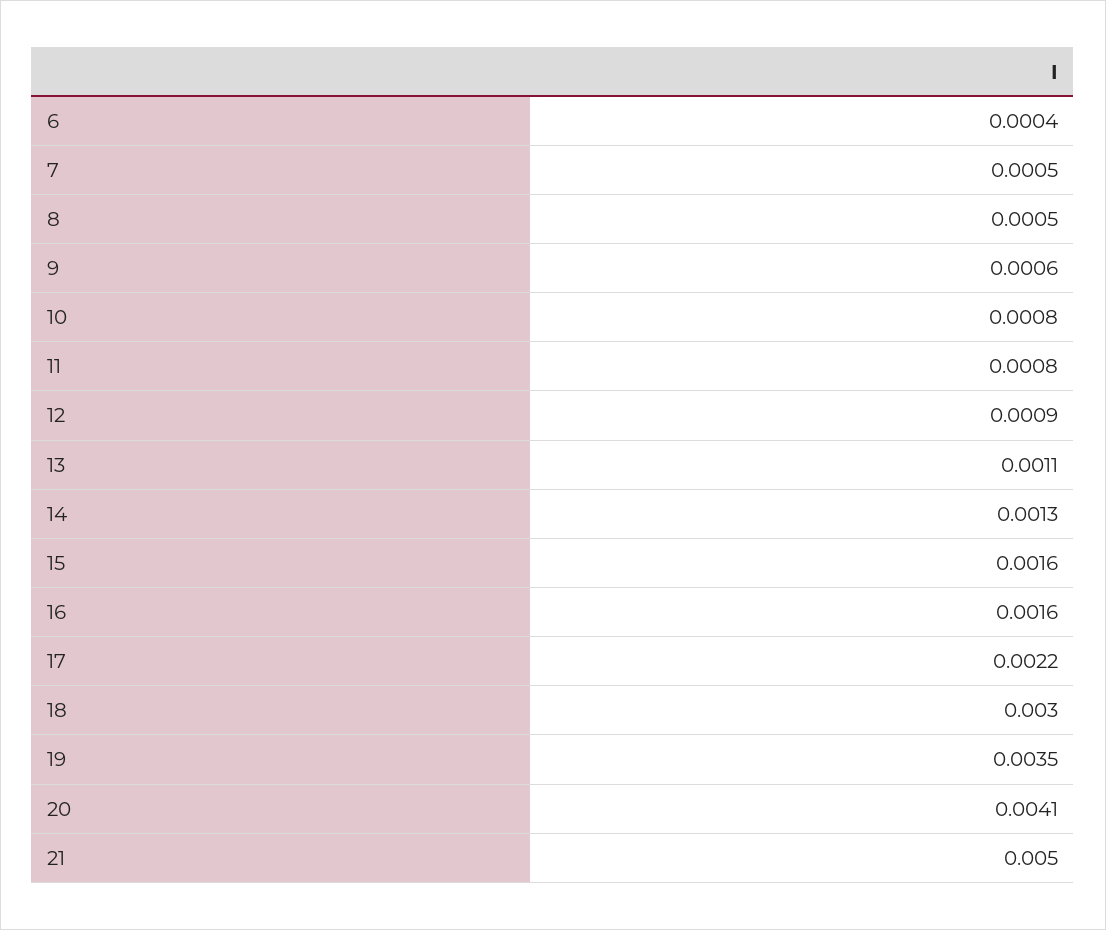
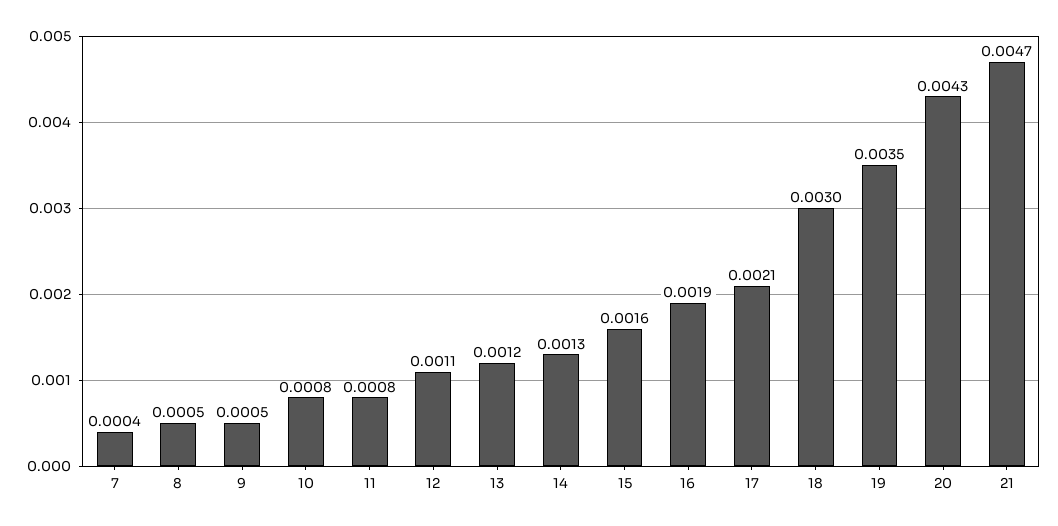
6: 0.0004 -> none
7: 0.0005 -> 0.0004
9: 0.0006 -> 0.0005
12: 0.0009 -> 0.0011
13: 0.0011 -> 0.0012
16: 0.0016 -> 0.0019
17: 0.0022 -> 0.0021
20: 0.0041 -> 0.0043
21: 0.005 -> 0.0047

